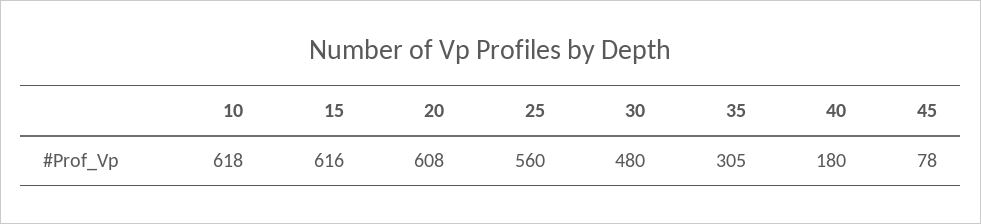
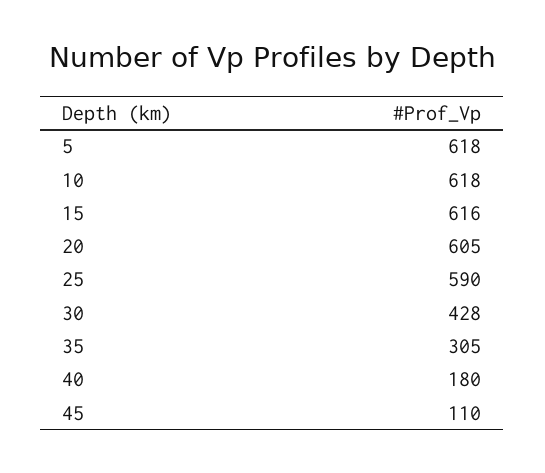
20: 608 -> 605
25: 560 -> 590
30: 480 -> 428
45: 78 -> 110
5: none -> 618

